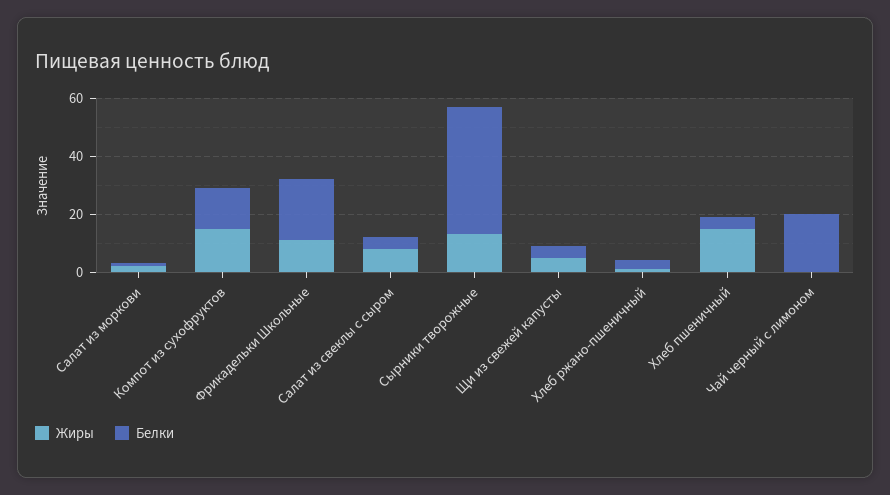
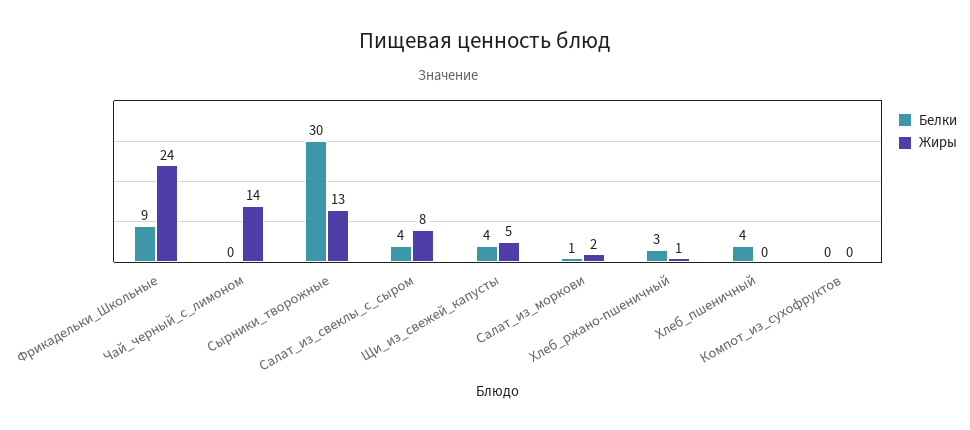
Жиры, Компот из сухофруктов: 15 -> 0
Белки, Компот из сухофруктов: 15 -> 0
Жиры, Фрикадельки Школьные: 10 -> 24
Белки, Фрикадельки Школьные: 20 -> 9
Белки, Сырники творожные: 45 -> 30
Жиры, Хлеб пшеничный: 15 -> 0
Жиры, Чай черный с лимоном: 0 -> 14
Белки, Чай черный с лимоном: 20 -> 0

